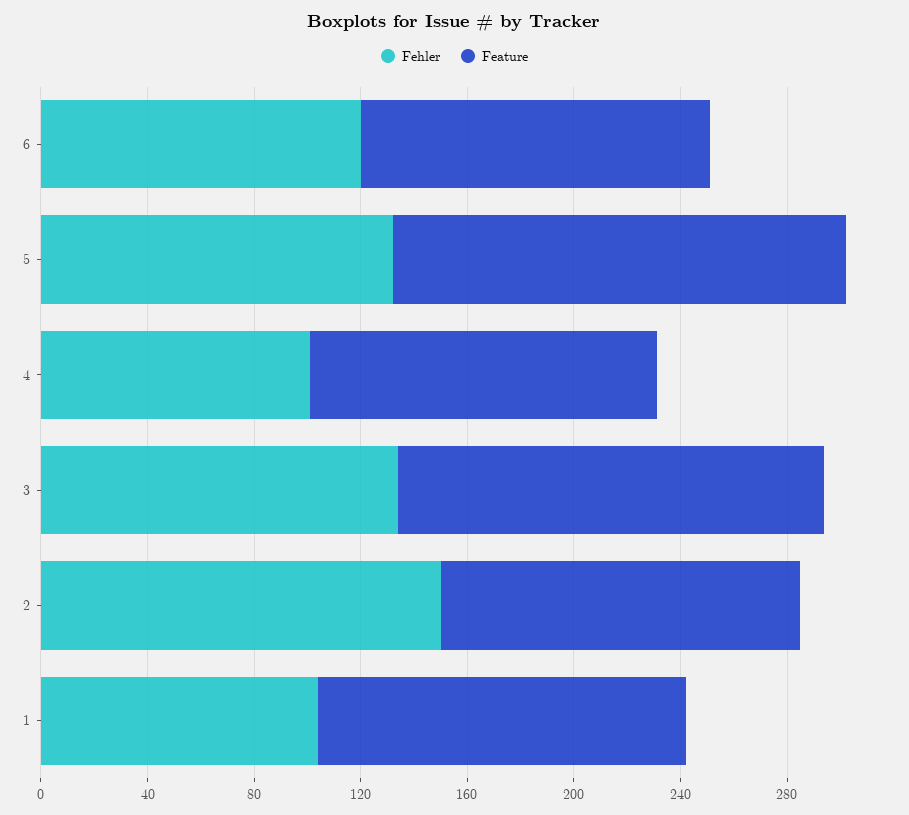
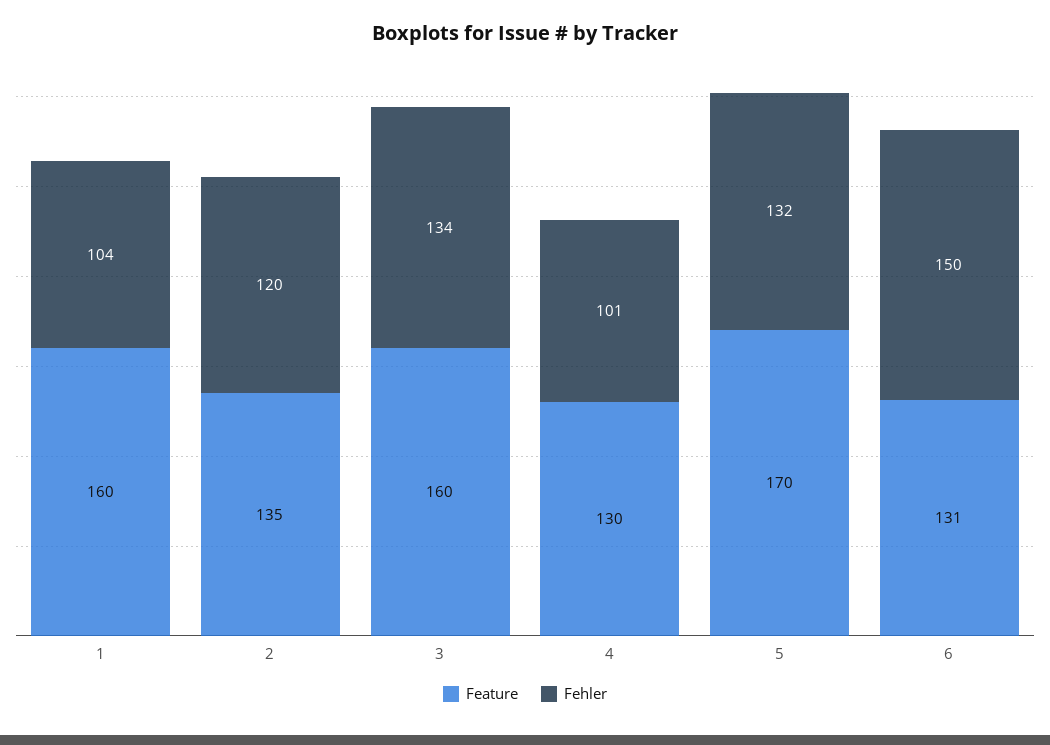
Fehler, 6: 120 -> 150
Fehler, 2: 150 -> 120
Feature, 1: 140 -> 160

